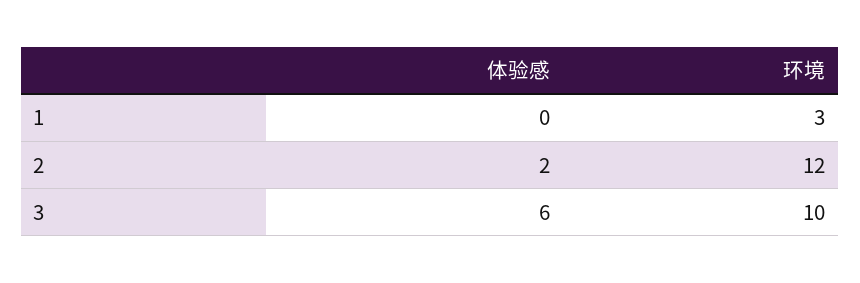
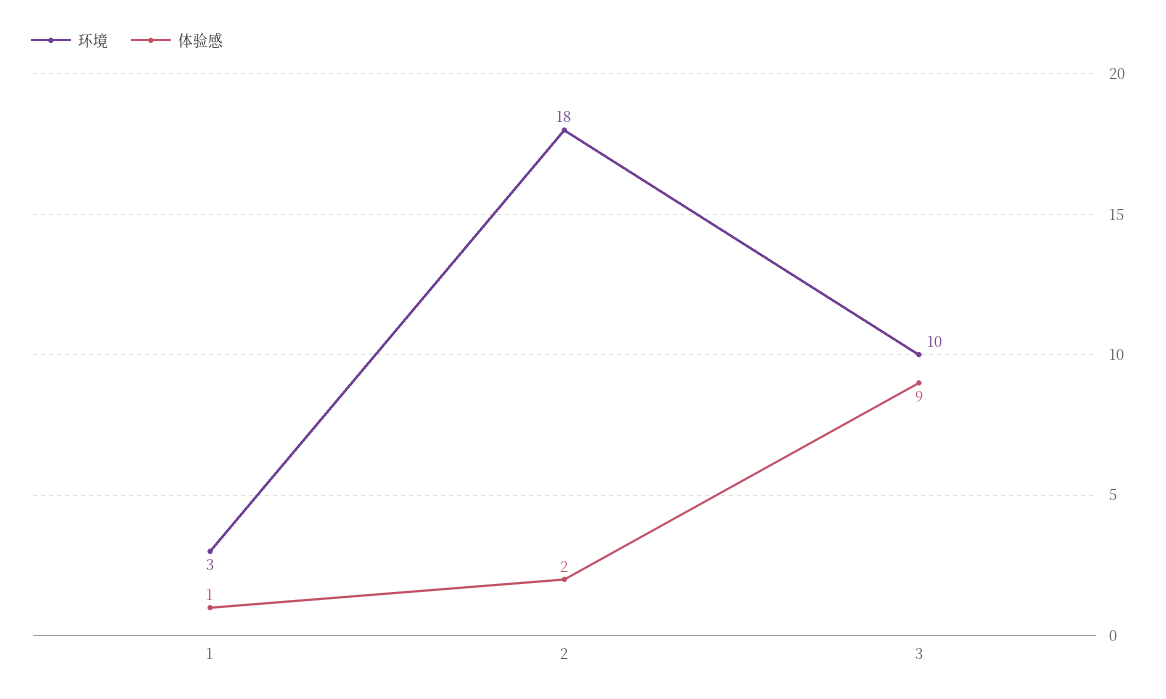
体验感, 1: 0 -> 1
环境, 2: 12 -> 18
体验感, 3: 6 -> 9

